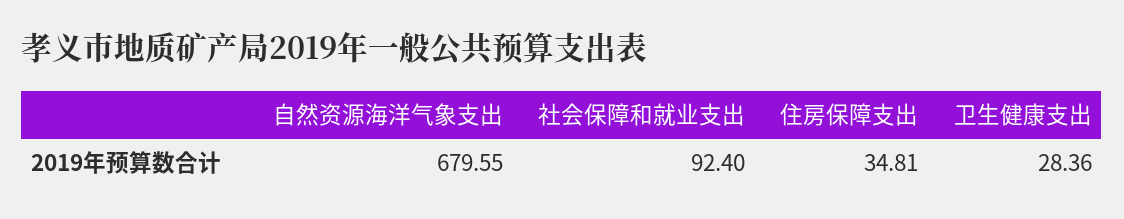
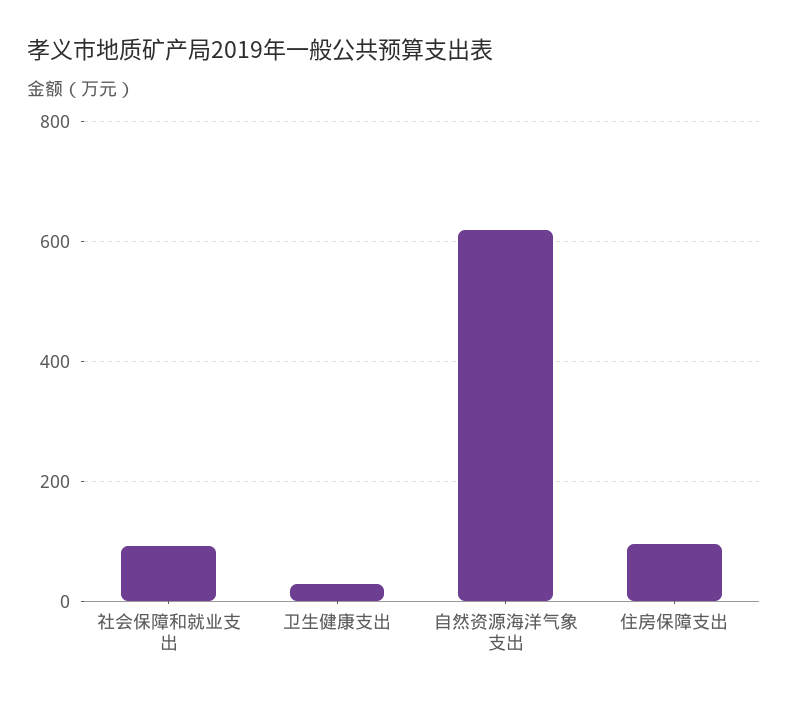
自然资源海洋气象支出: 679.55 -> 620
住房保障支出: 34.81 -> 100

